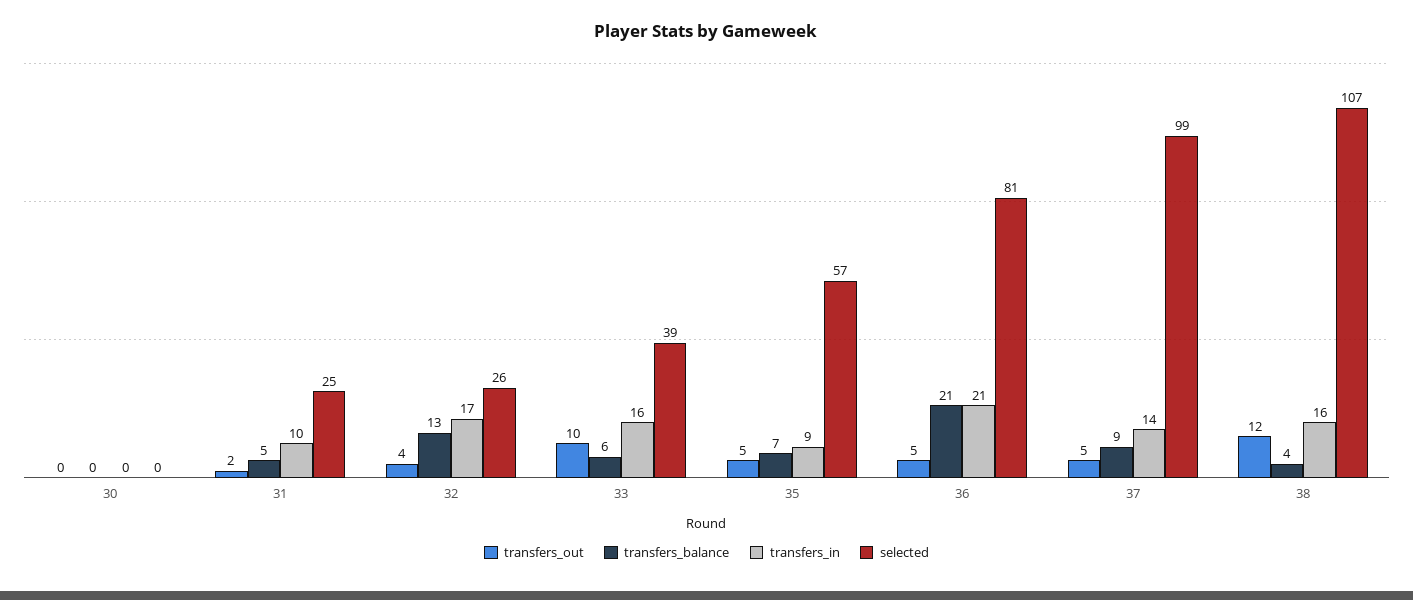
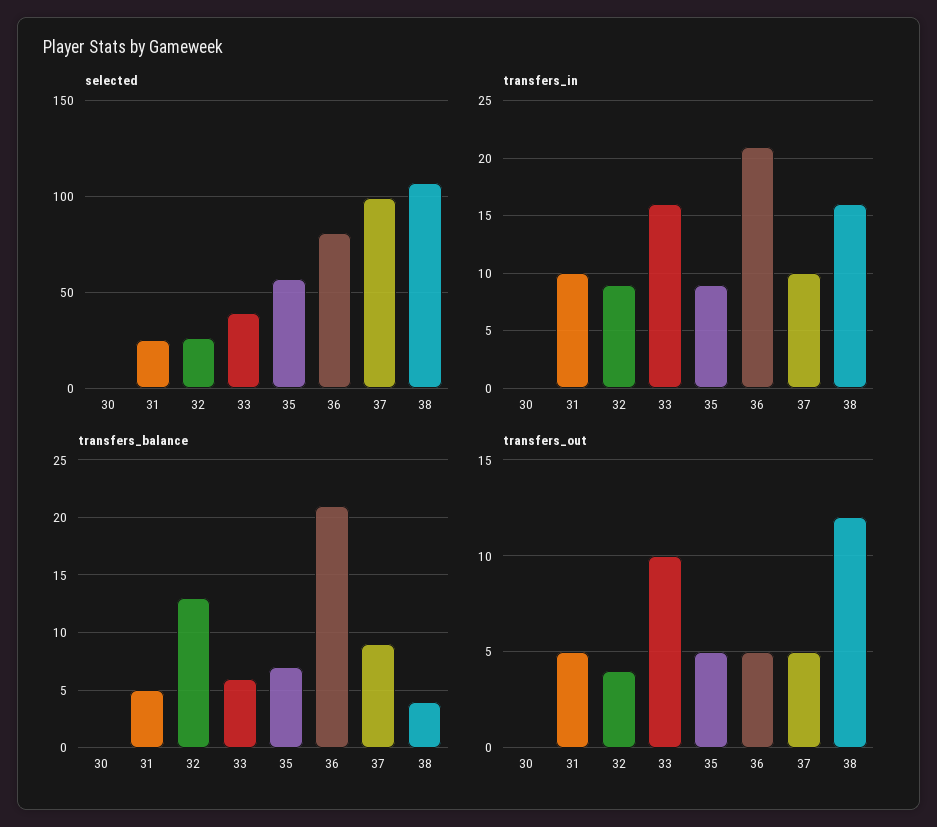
transfers_out, 31: 2 -> 5
transfers_in, 32: 17 -> 9
transfers_in, 37: 14 -> 10

